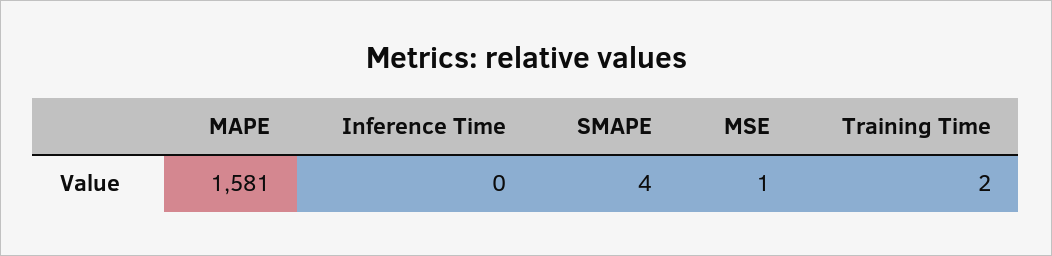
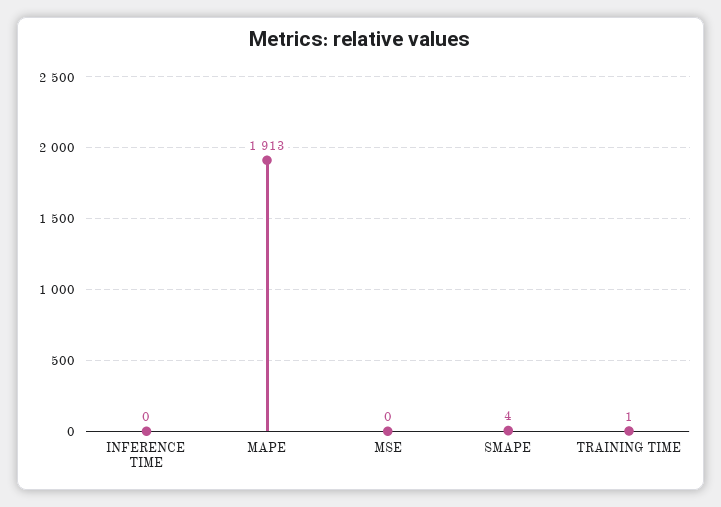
MAPE: 1581 -> 1913
MSE: 1 -> 0
Training Time: 2 -> 1

